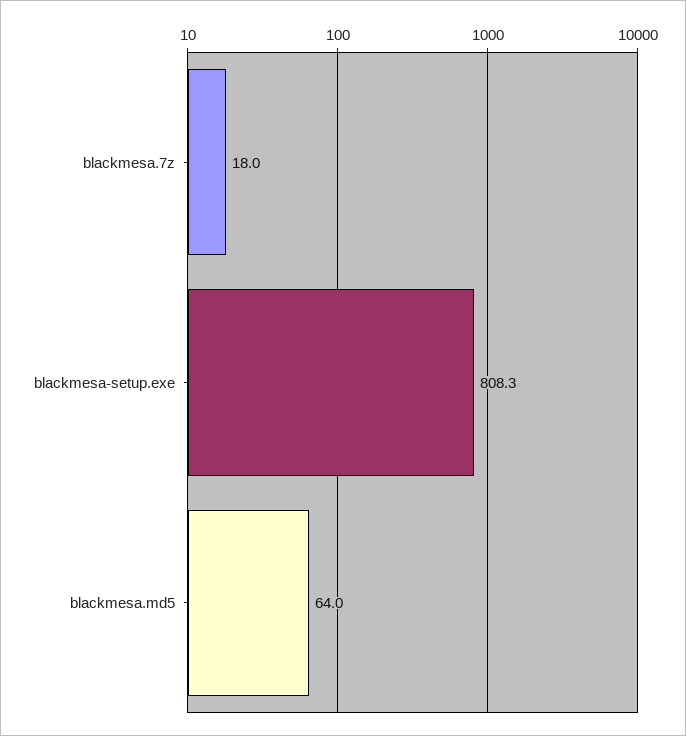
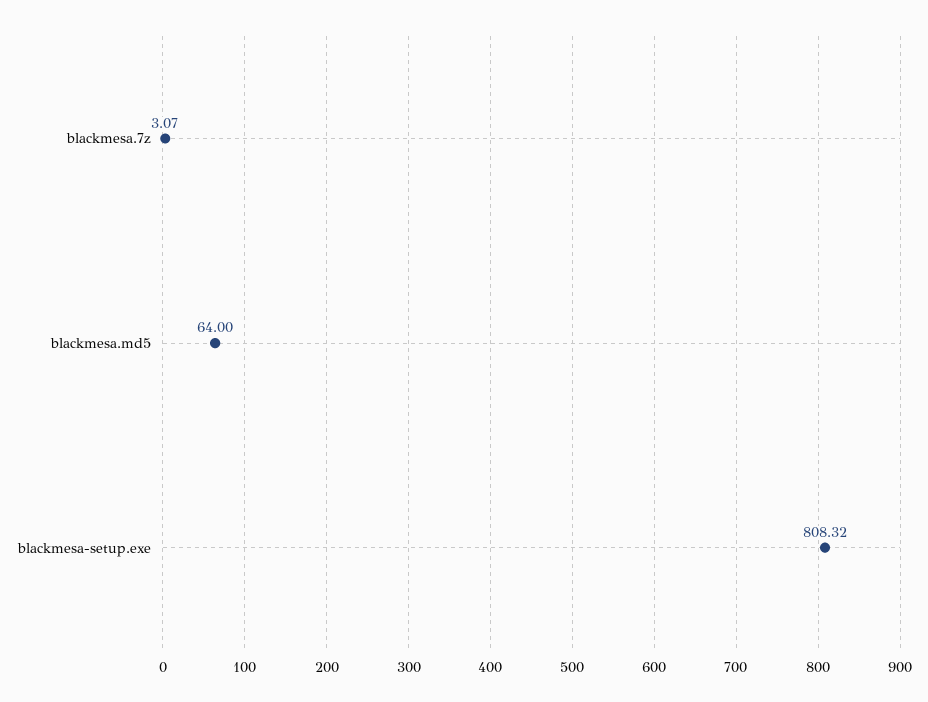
blackmesa.7z: 18 -> 3.07

